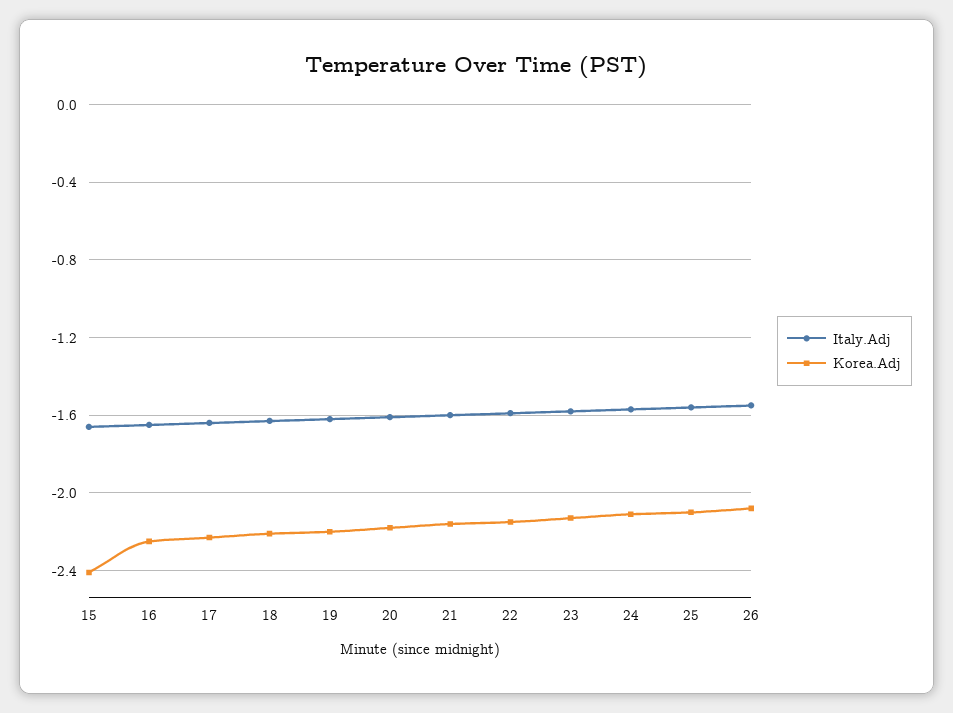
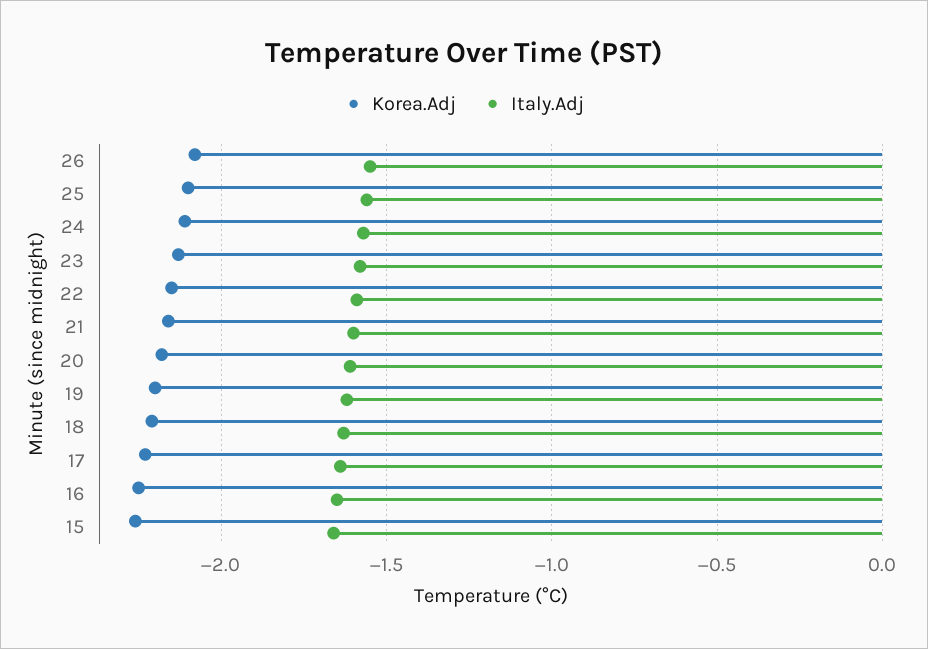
Korea.Adj, 15: -2.4 -> -2.25

